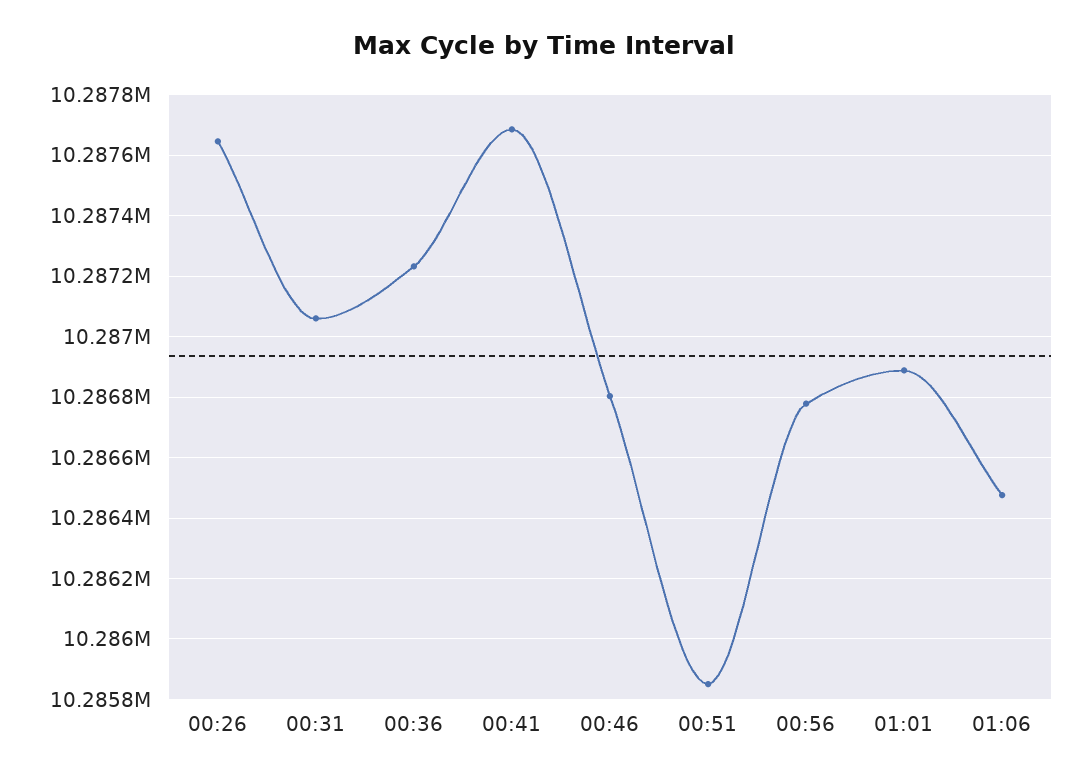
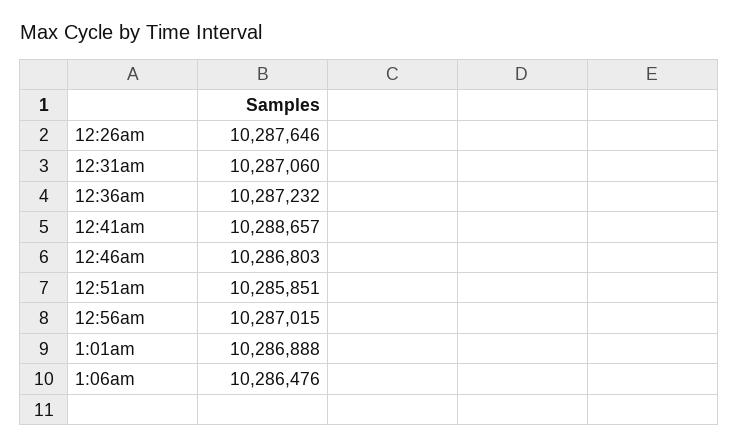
00:41: 10287680 -> 10288657
00:56: 10286780 -> 10287015

